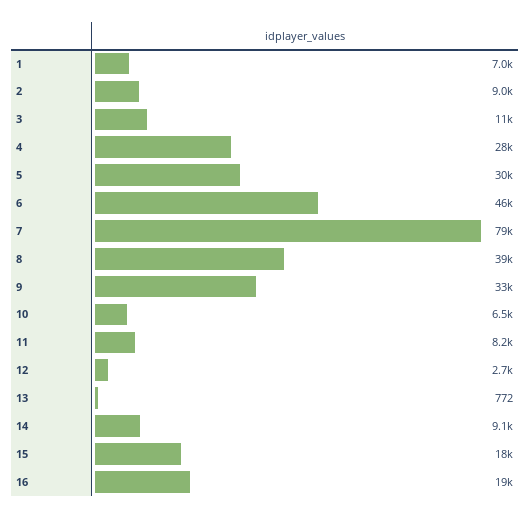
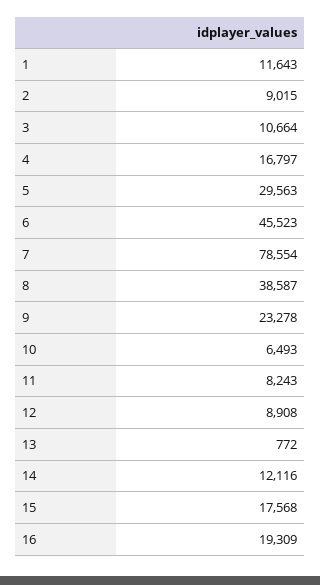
1: 7000 -> 11643
4: 28000 -> 16797
9: 33000 -> 23278
12: 2700 -> 8908
14: 9100 -> 12116

